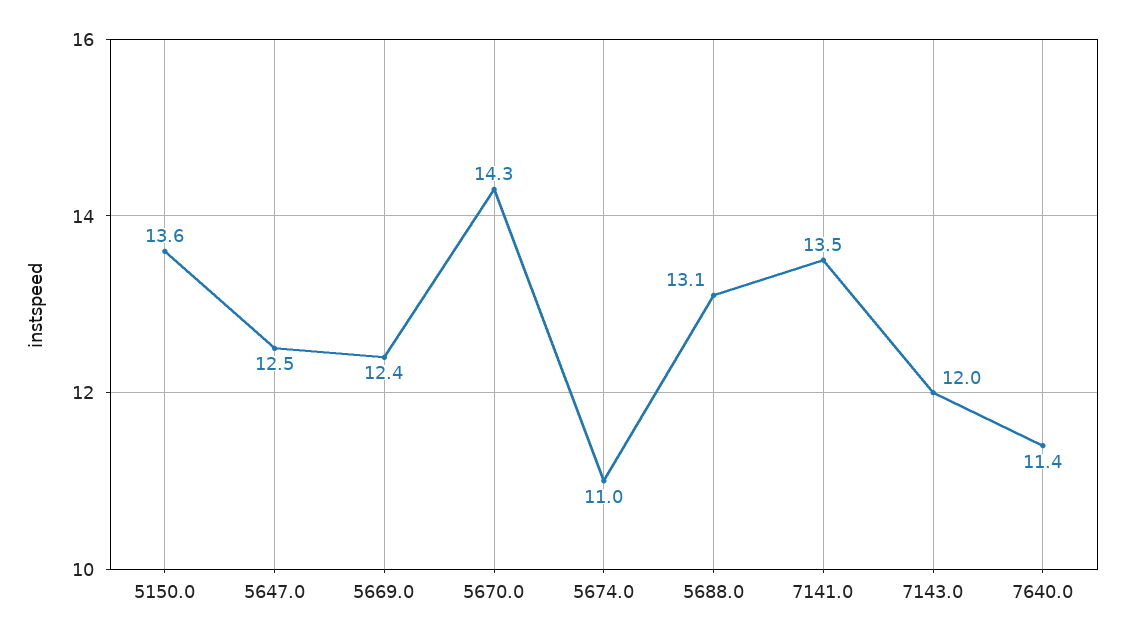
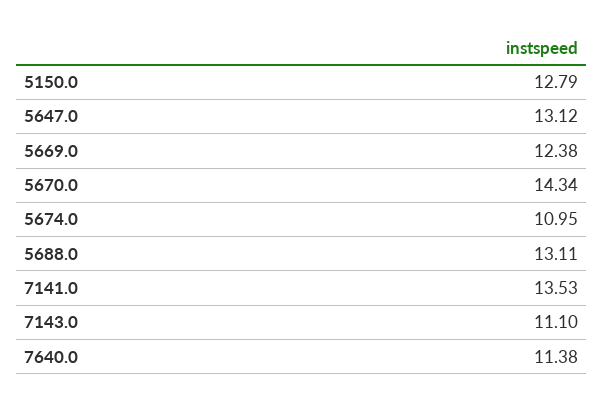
5150.0: 13.6 -> 12.79
5647.0: 12.5 -> 13.12
7143.0: 12 -> 11.1

